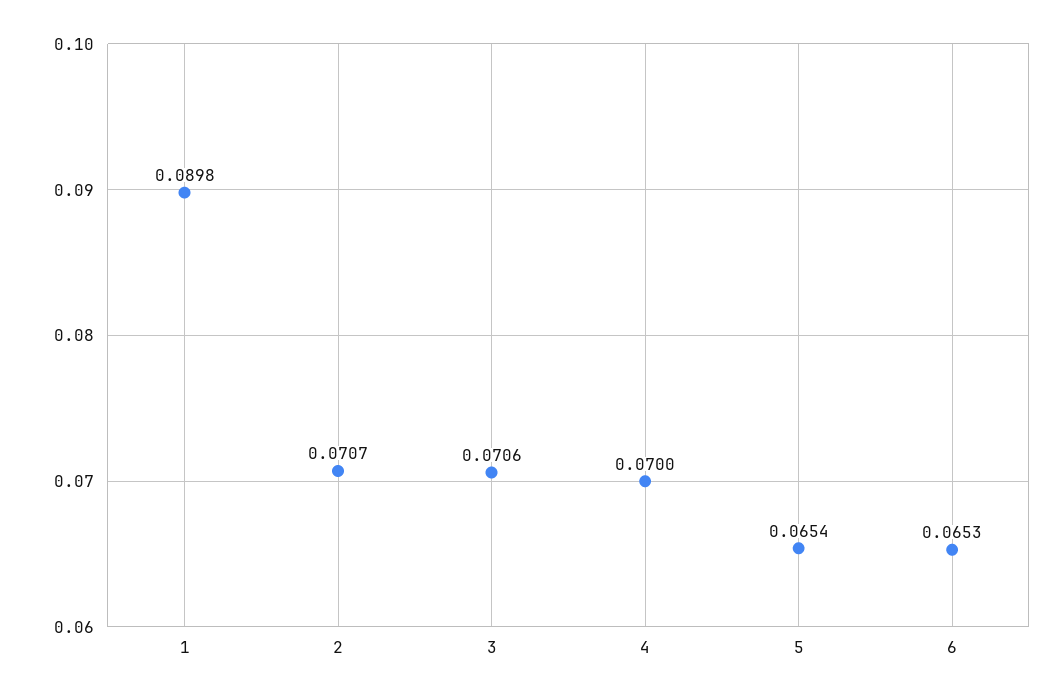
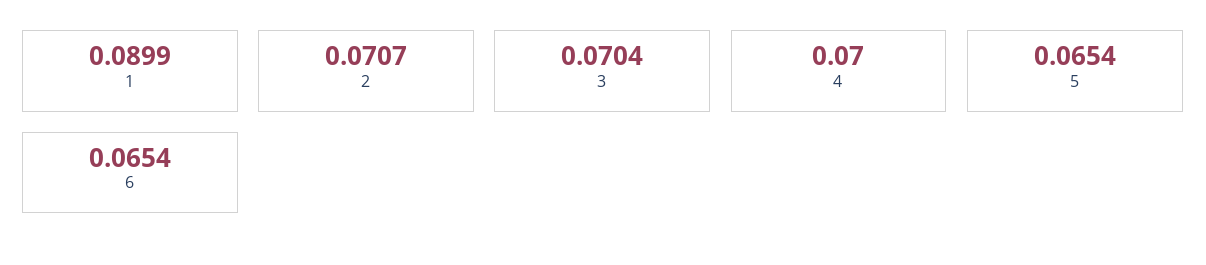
1: 0.0898 -> 0.0899
3: 0.0706 -> 0.0704
6: 0.0653 -> 0.0654

